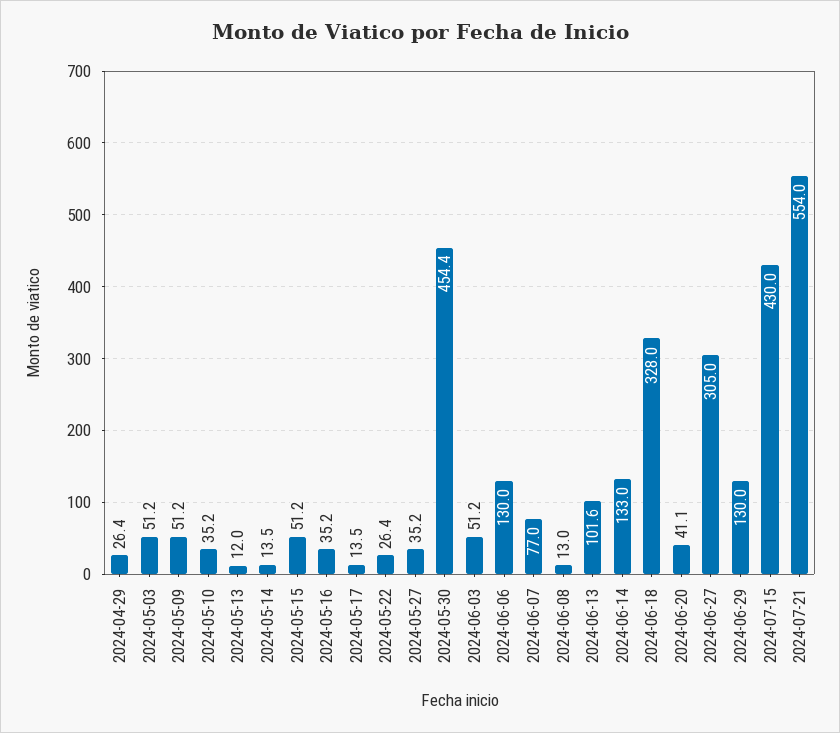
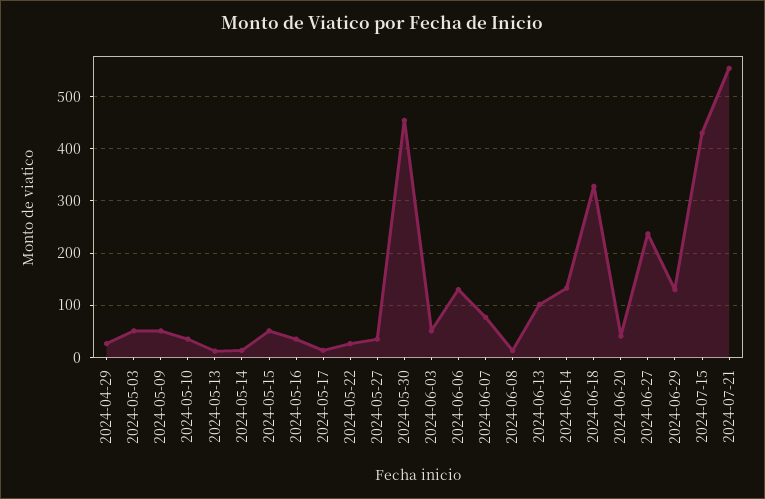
2024-06-27: 305 -> 240

